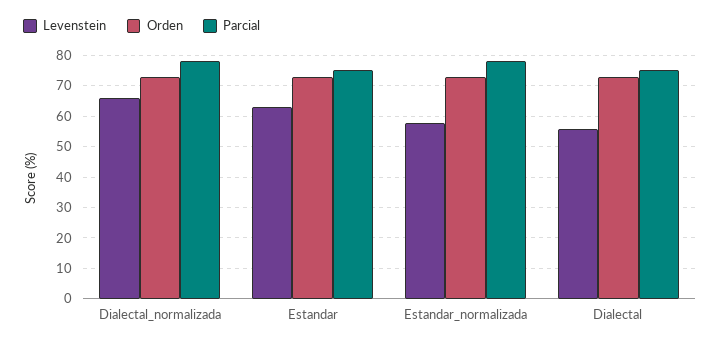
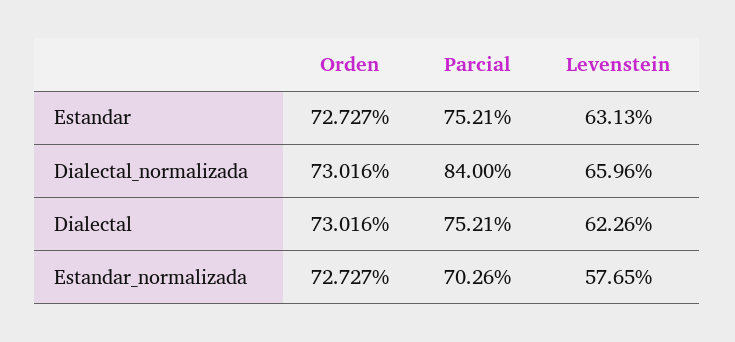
Parcial, Dialectal_normalizada: 78 -> 84
Parcial, Estandar_normalizada: 78 -> 70.26
Levenstein, Dialectal: 56 -> 62.26

